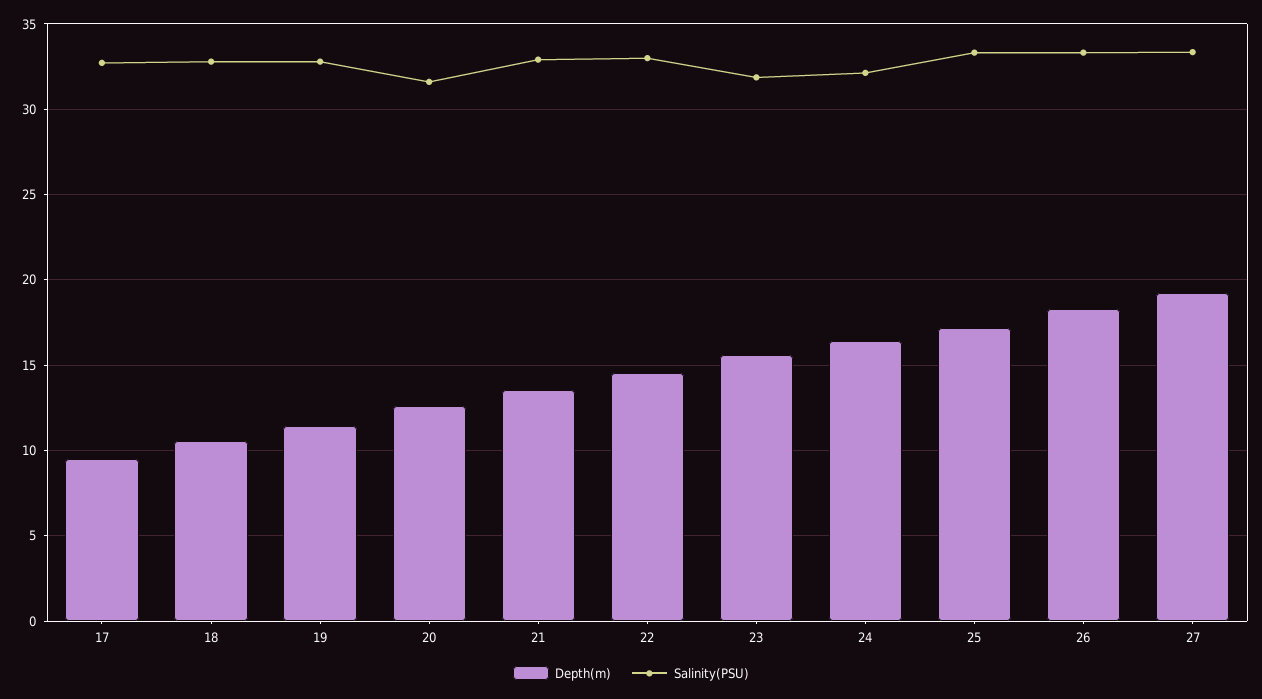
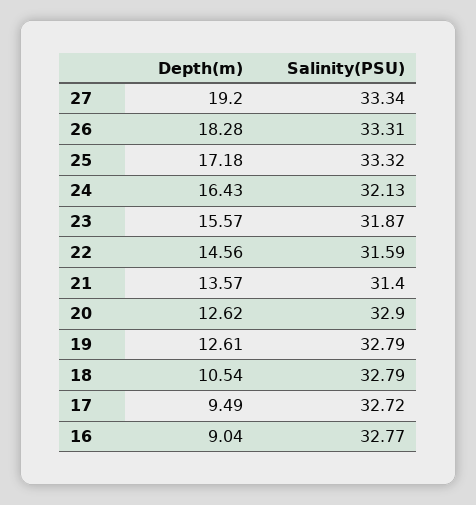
Depth(m), 19: 11.5 -> 12.61
Salinity(PSU), 20: 31.5 -> 32.9
Salinity(PSU), 21: 33 -> 31.4
Salinity(PSU), 22: 33 -> 31.59
Depth(m), 16: none -> 9.04
Salinity(PSU), 16: none -> 32.77

